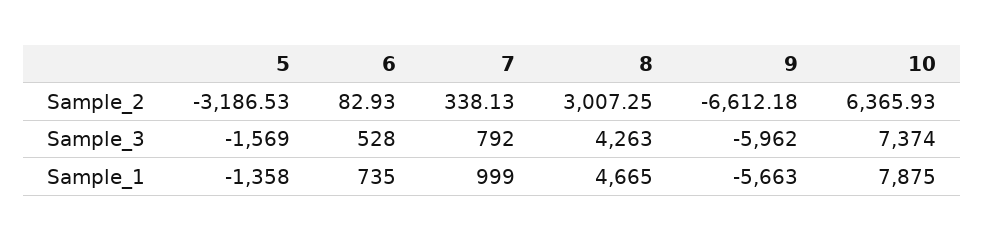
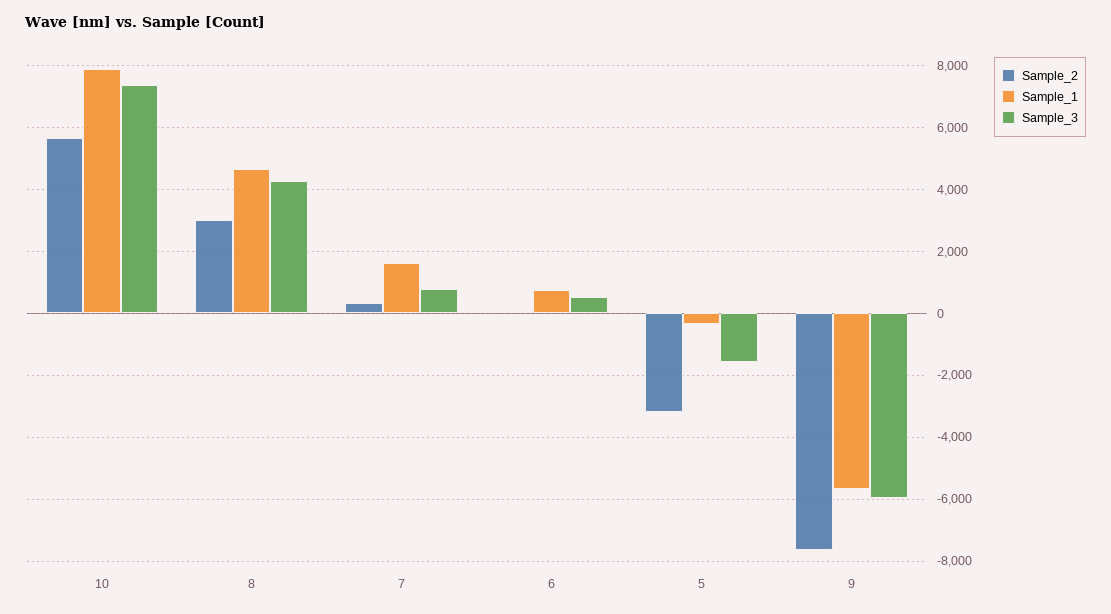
Sample_2, 9: -6612.18 -> -7600
Sample_2, 10: 6365.93 -> 5600
Sample_1, 5: -1358 -> -400
Sample_1, 7: 999 -> 1600

